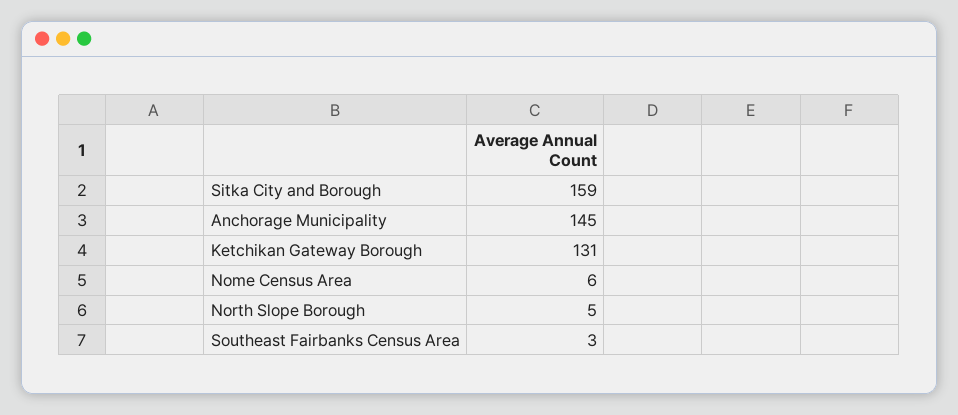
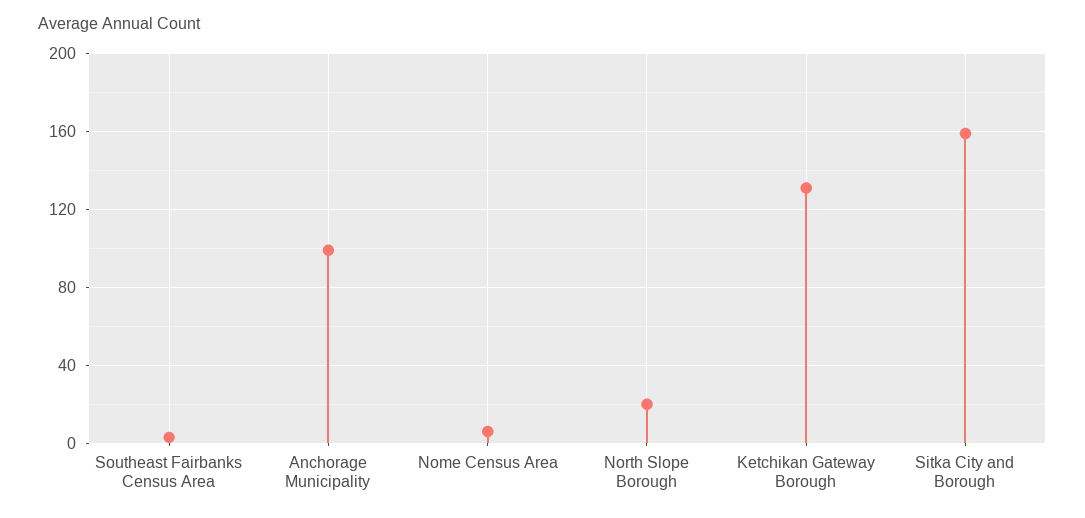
Anchorage Municipality: 145 -> 100
North Slope Borough: 5 -> 20

